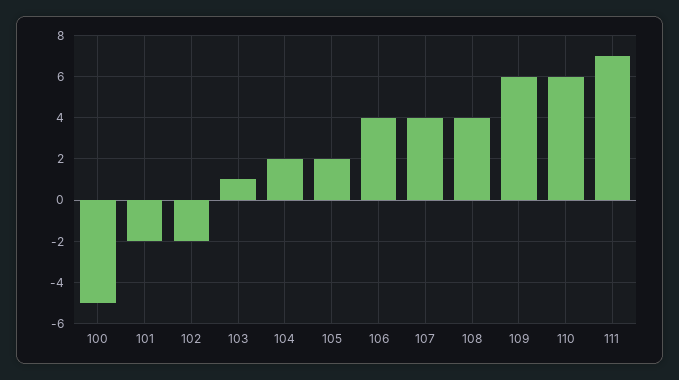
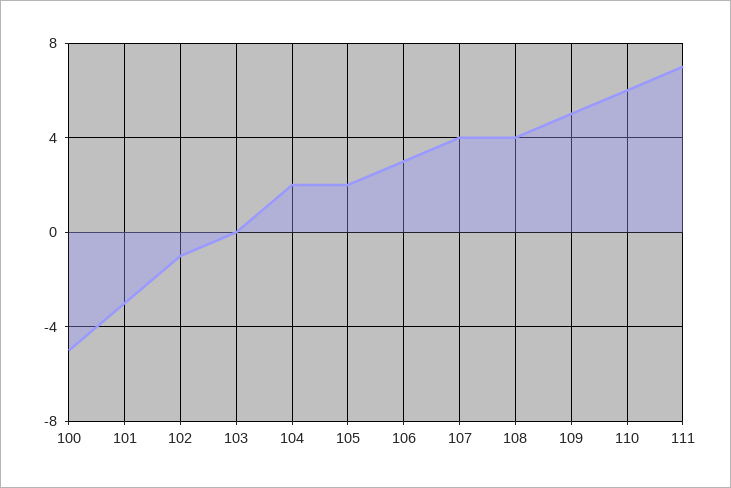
101: -2 -> -3
102: -2 -> -1
103: 1 -> 0
106: 4 -> 3
109: 6 -> 5

